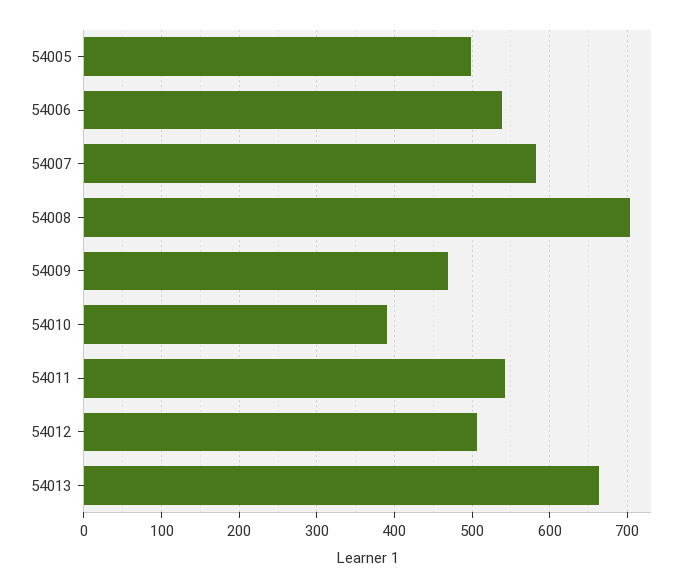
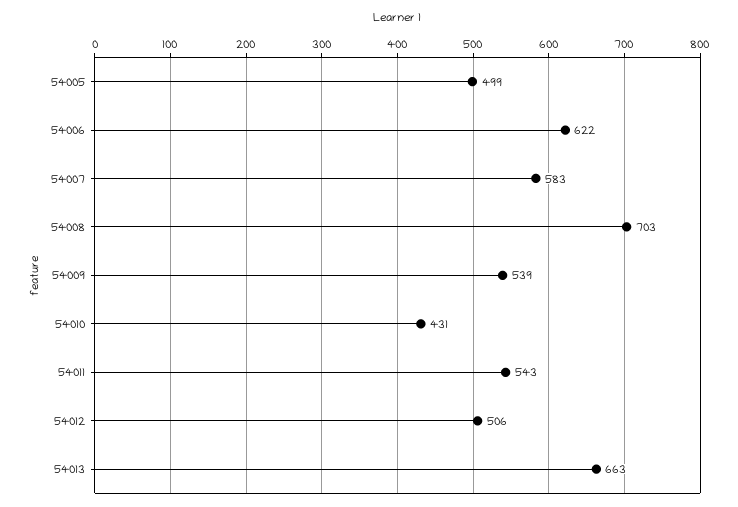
54006: 540 -> 622
54009: 470 -> 539
54010: 390 -> 431

